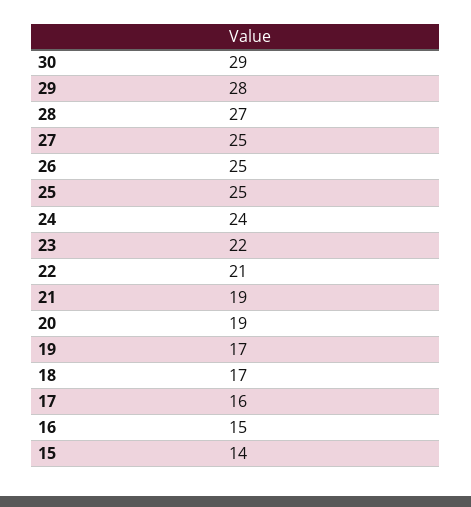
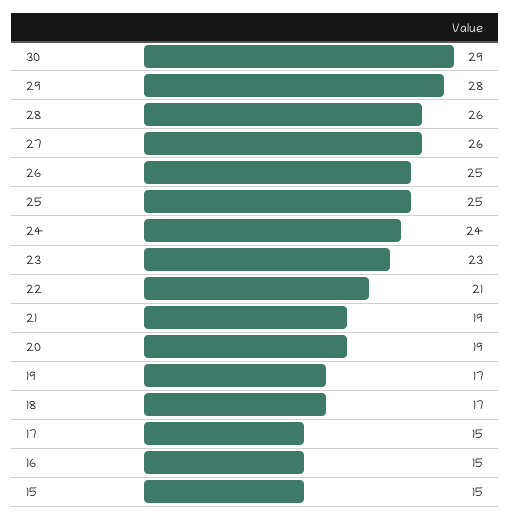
28: 27 -> 26
27: 25 -> 26
23: 22 -> 23
17: 16 -> 15
15: 14 -> 15

